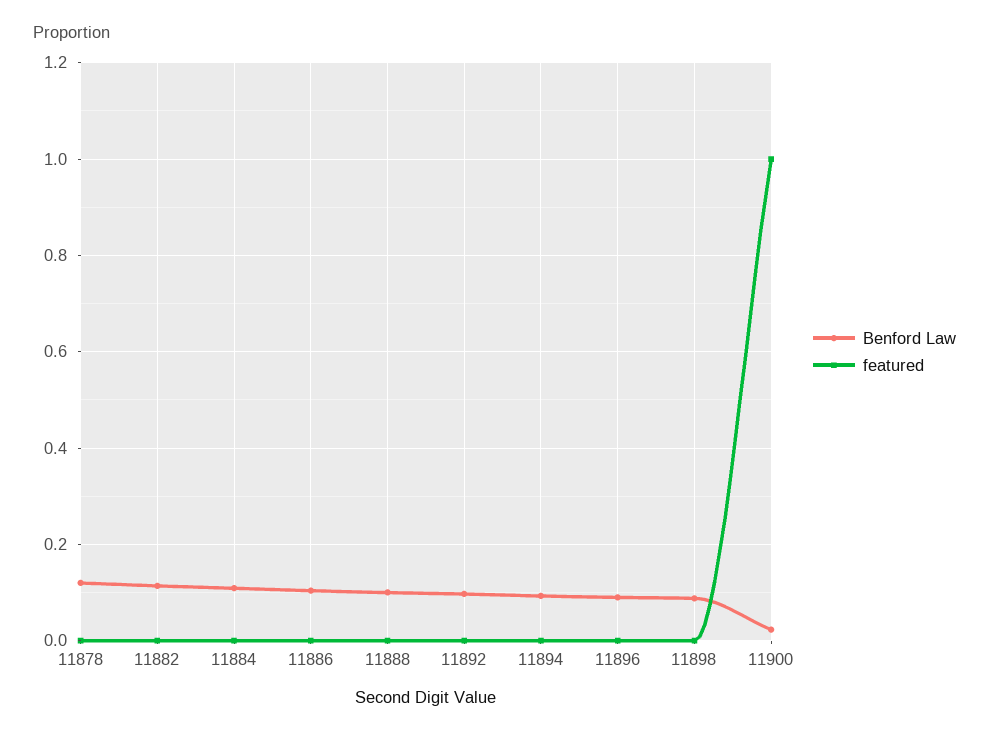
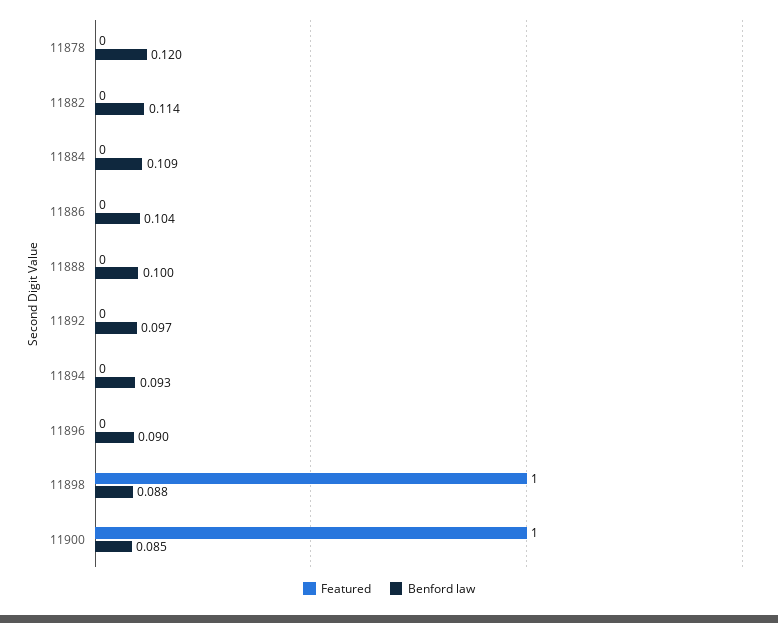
featured, 11898: 0 -> 1
Benford Law, 11900: 0.02 -> 0.085

